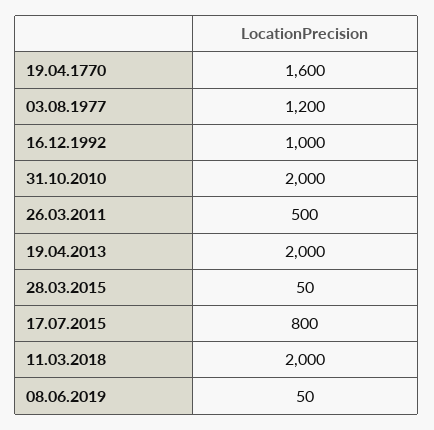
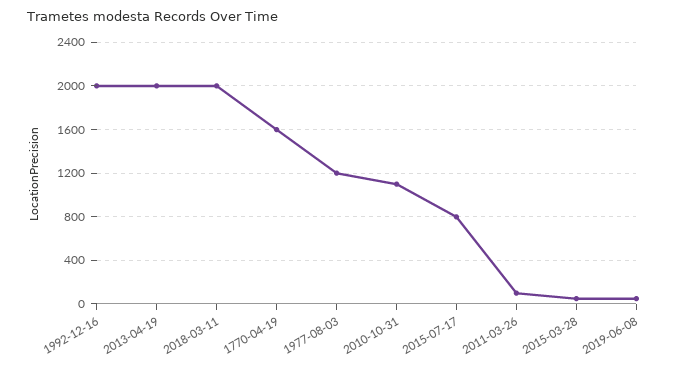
16.12.1992: 1000 -> 2000
31.10.2010: 2000 -> 1100
26.03.2011: 500 -> 100

